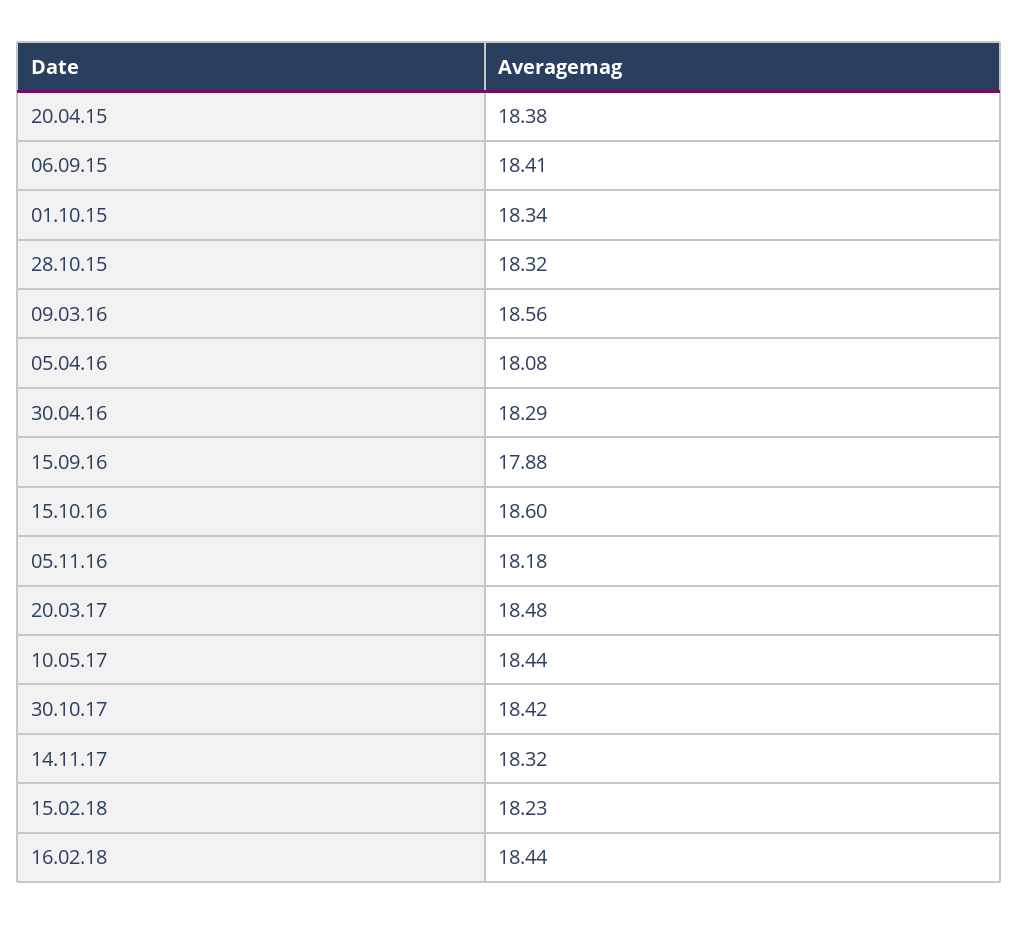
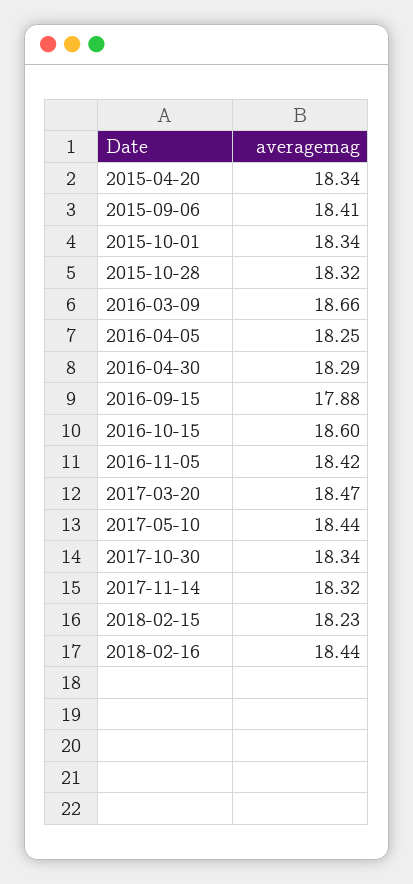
20.04.15: 18.38 -> 18.34
09.03.16: 18.56 -> 18.66
05.04.16: 18.08 -> 18.25
05.11.16: 18.18 -> 18.42
20.03.17: 18.48 -> 18.47
30.10.17: 18.42 -> 18.34

